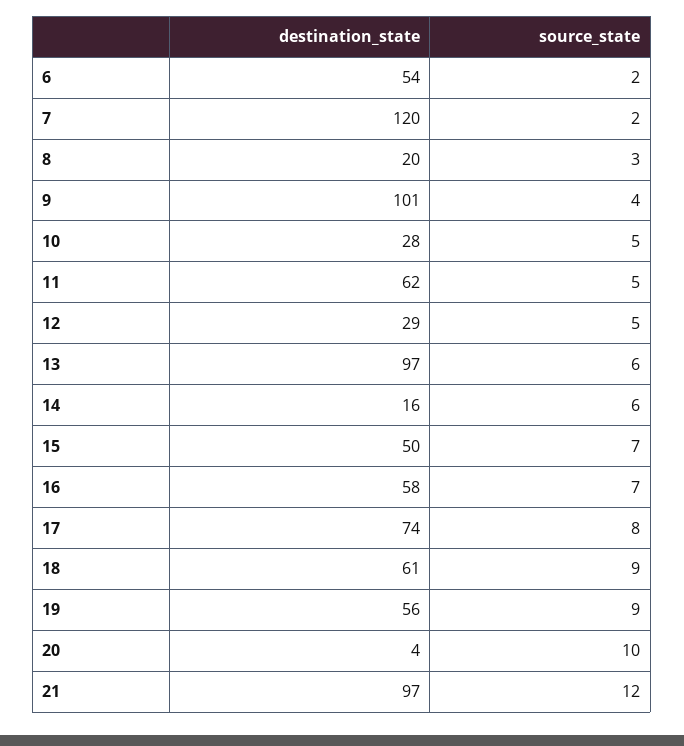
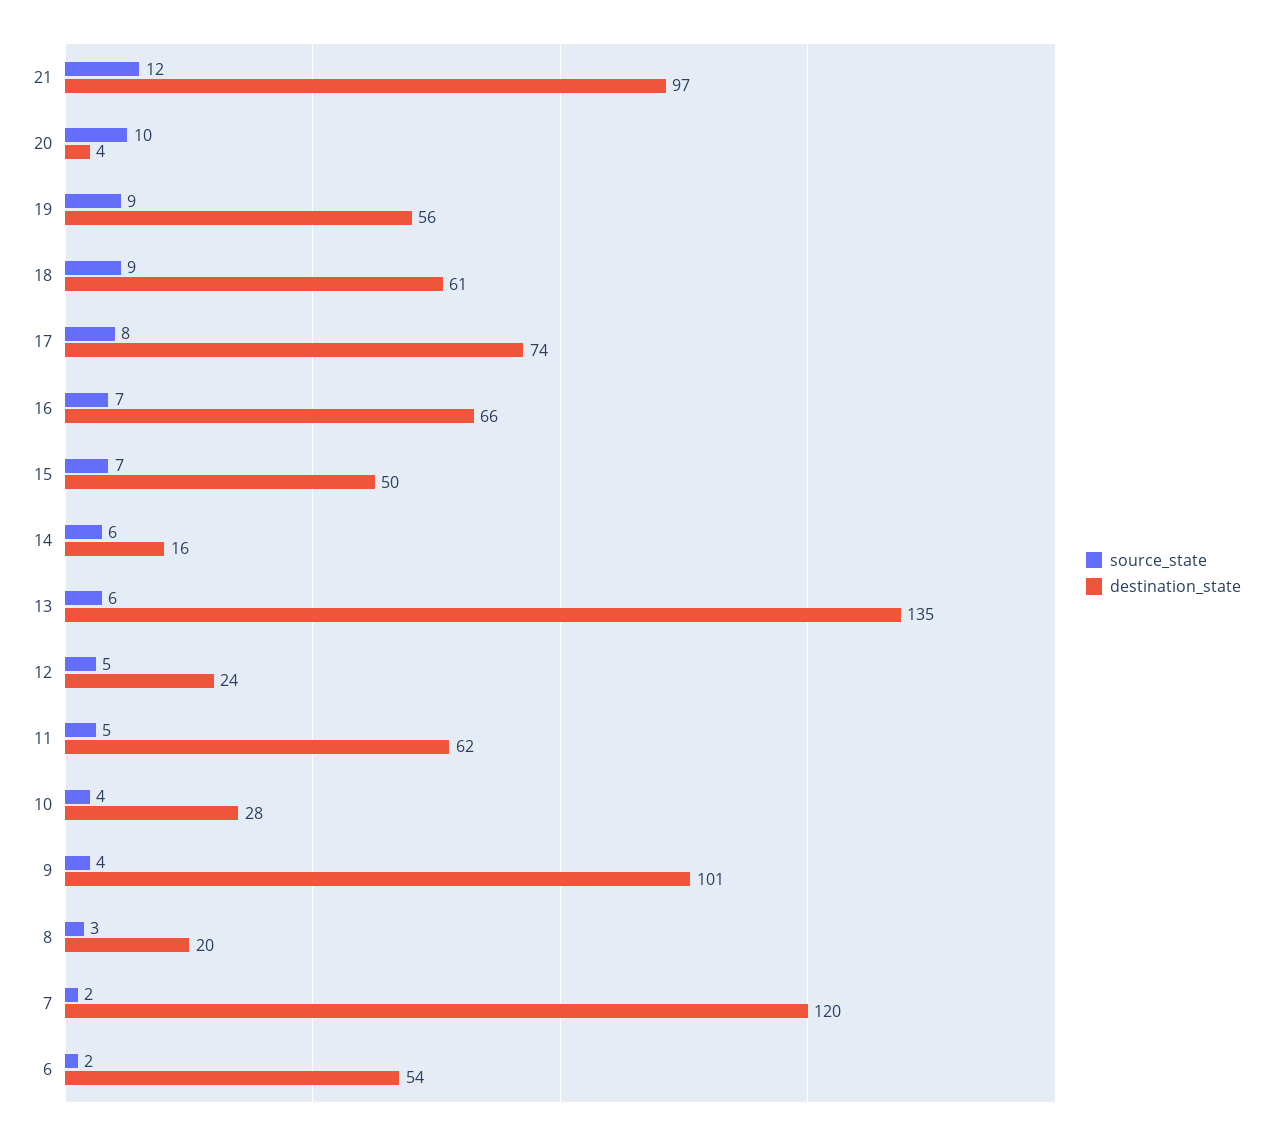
source_state, 10: 5 -> 4
destination_state, 12: 29 -> 24
destination_state, 13: 97 -> 135
destination_state, 16: 58 -> 66

